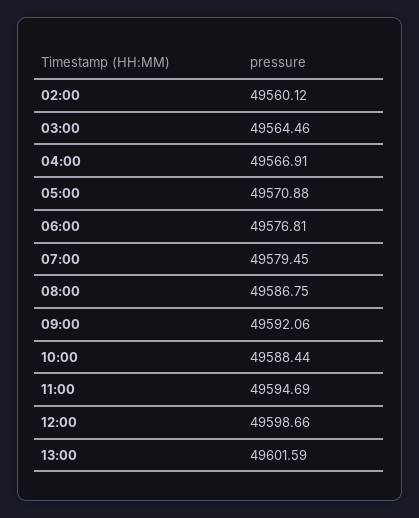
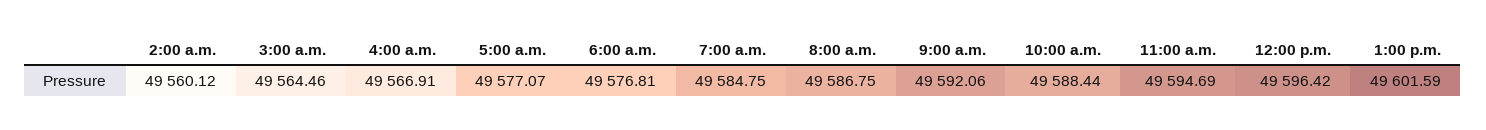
05:00: 49570.88 -> 49577.07
07:00: 49579.45 -> 49584.75
12:00: 49598.66 -> 49596.42

